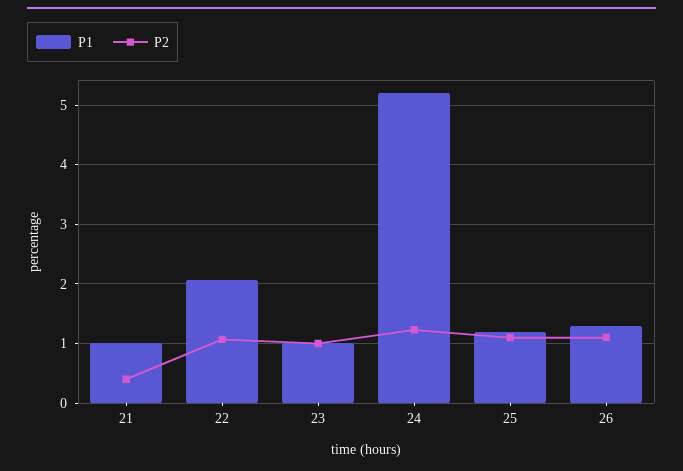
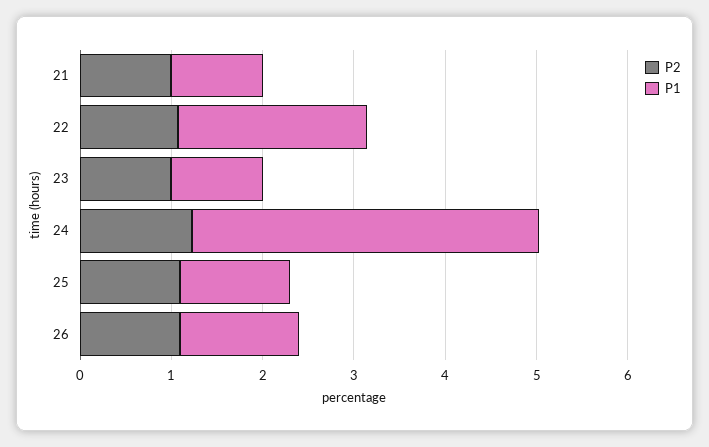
P2, 21: 0.4 -> 1
P1, 24: 5.2 -> 3.8

